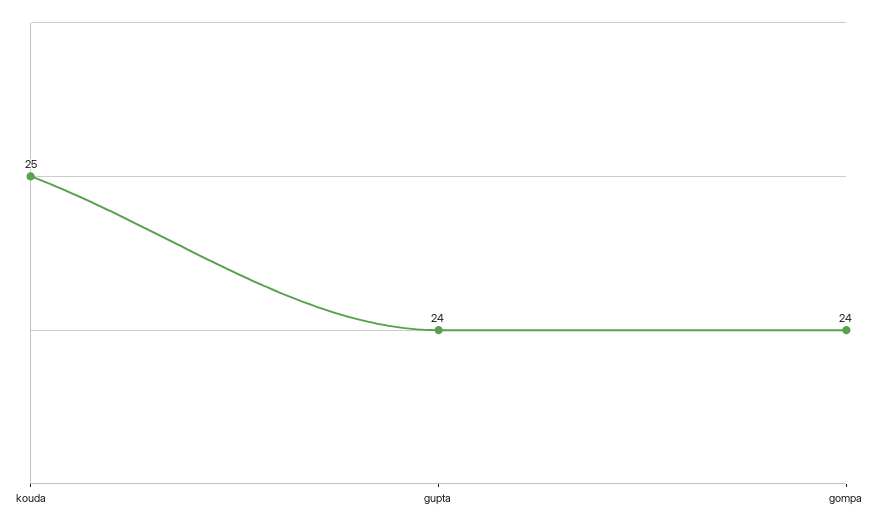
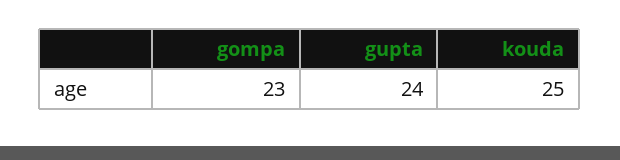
gompa: 24 -> 23

